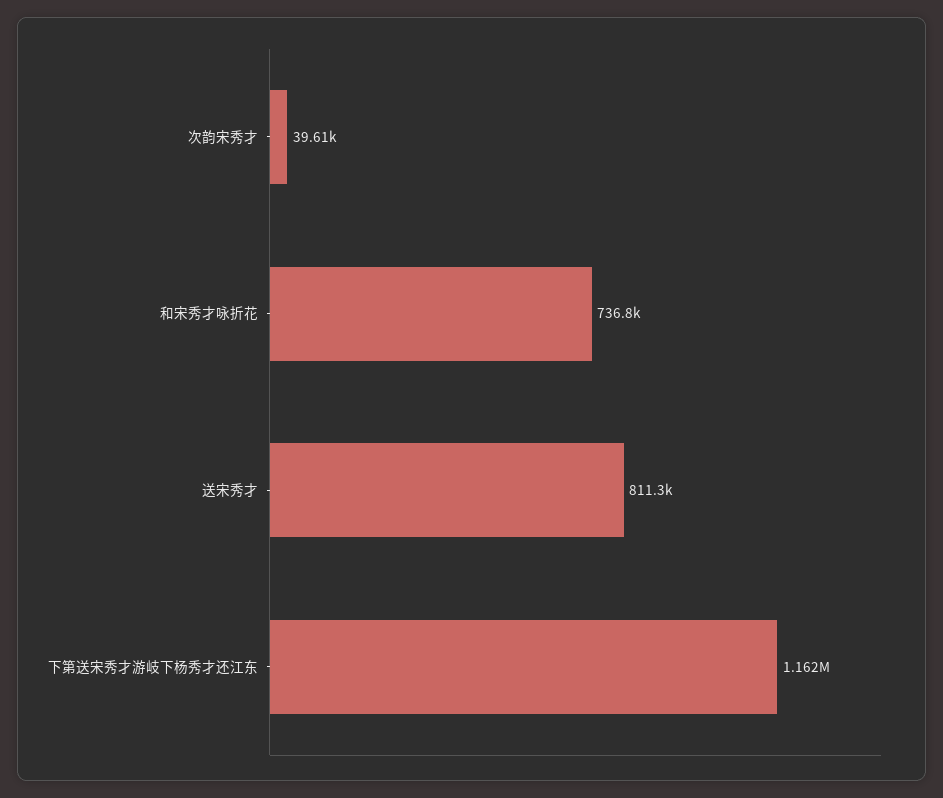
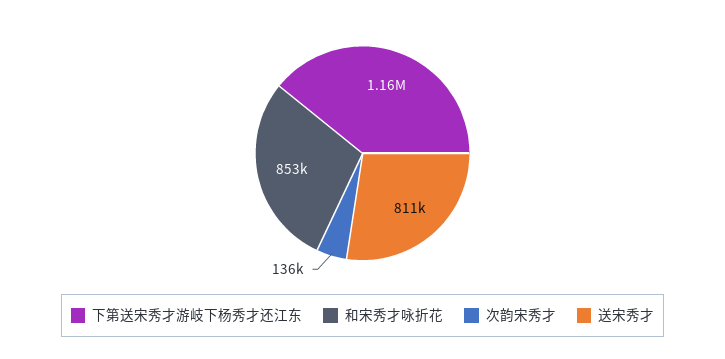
次韵宋秀才: 39610 -> 136000
和宋秀才咏折花: 736800 -> 853000

